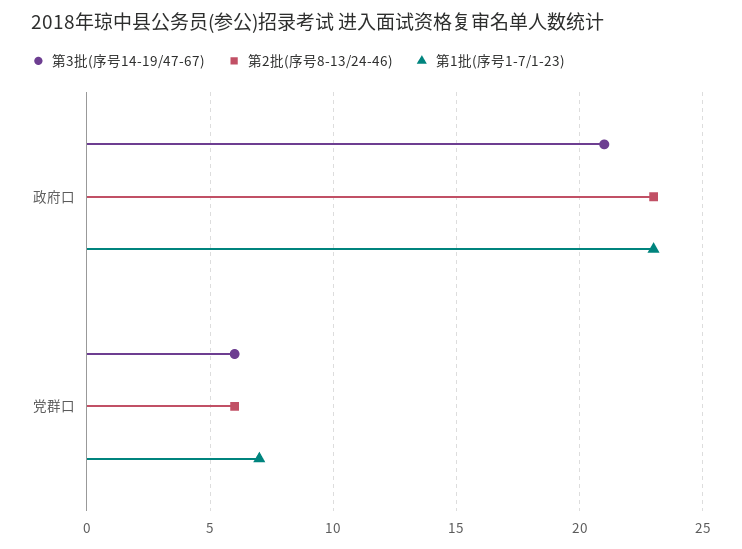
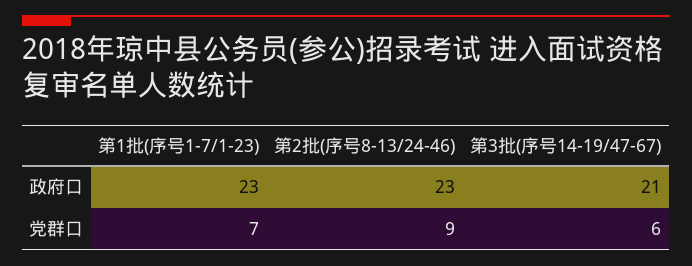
第2批(序号8-13/24-46), 党群口: 6 -> 9

